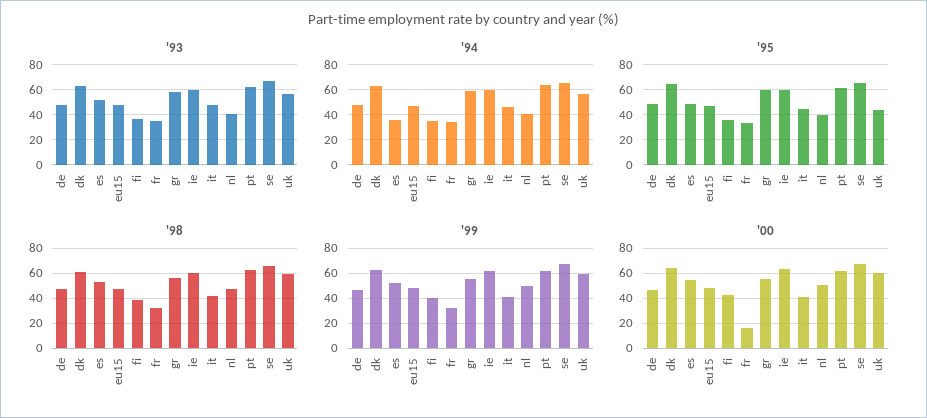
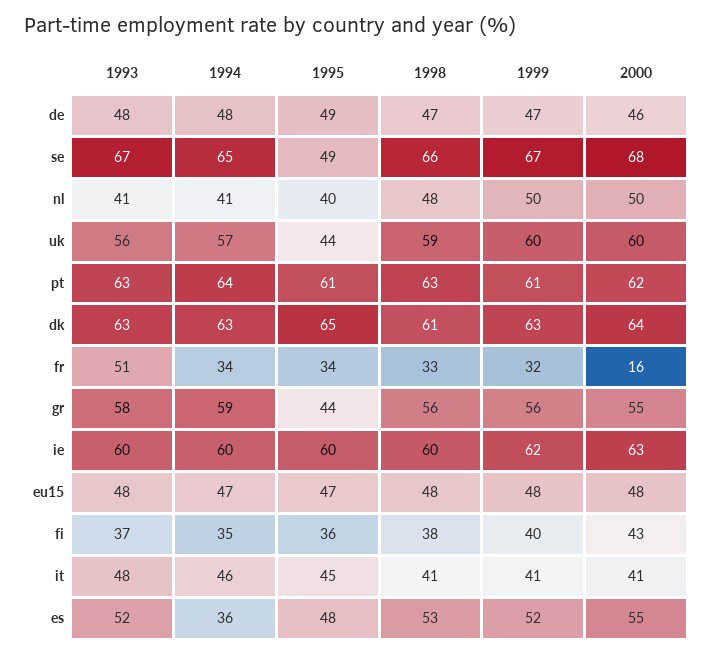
'93, fr: 35 -> 51
'95, gr: 60 -> 44
'95, se: 65 -> 49

